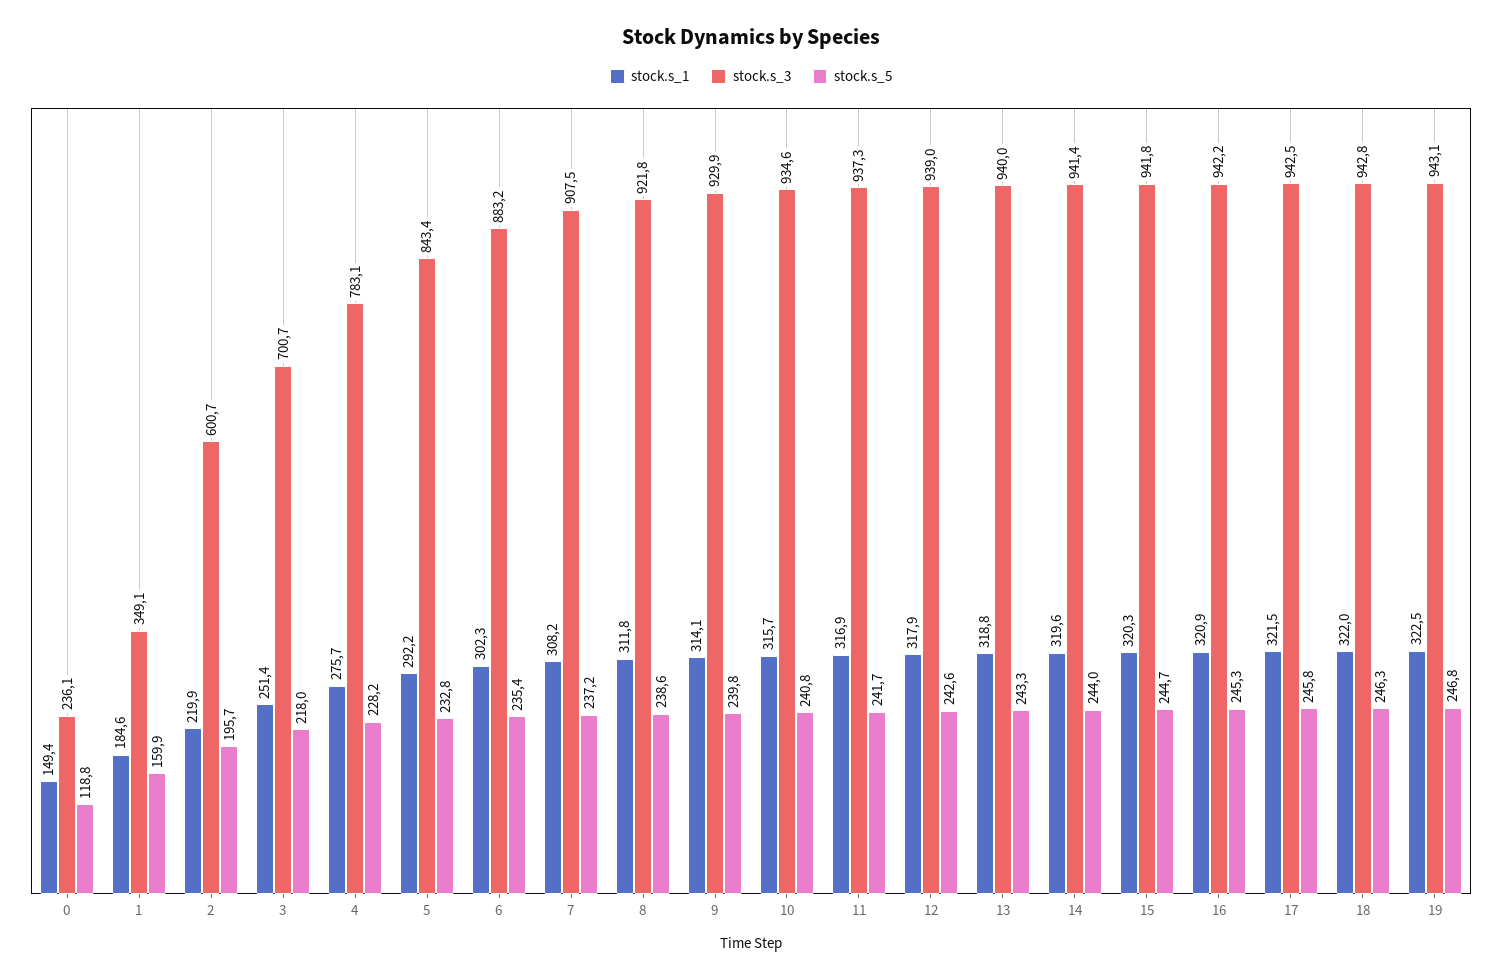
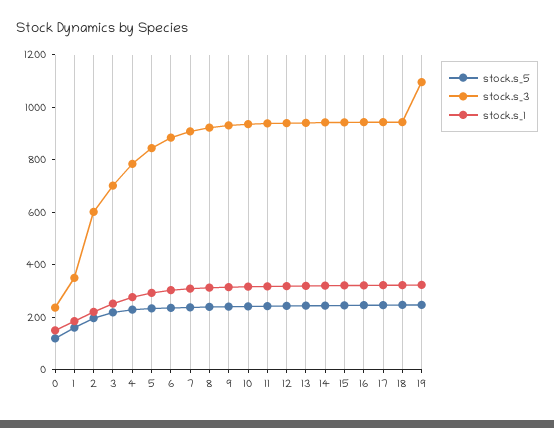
stock.s_3, 19: 943.1 -> 1100

